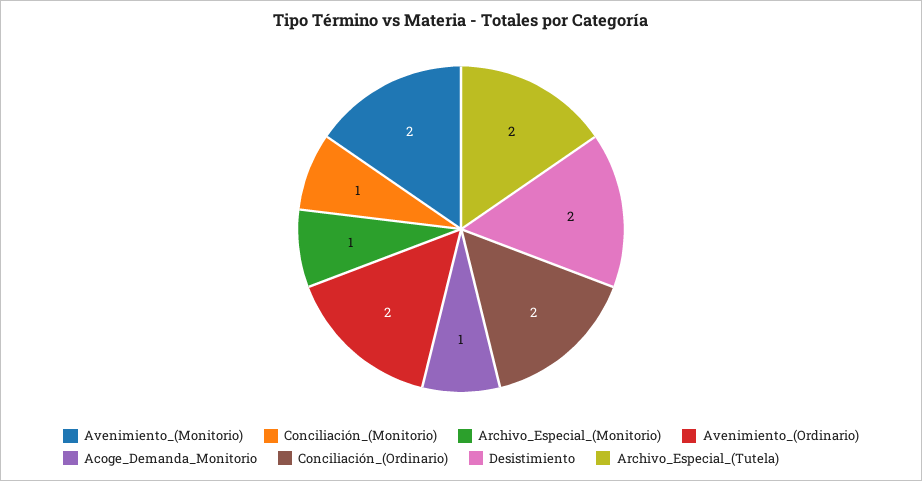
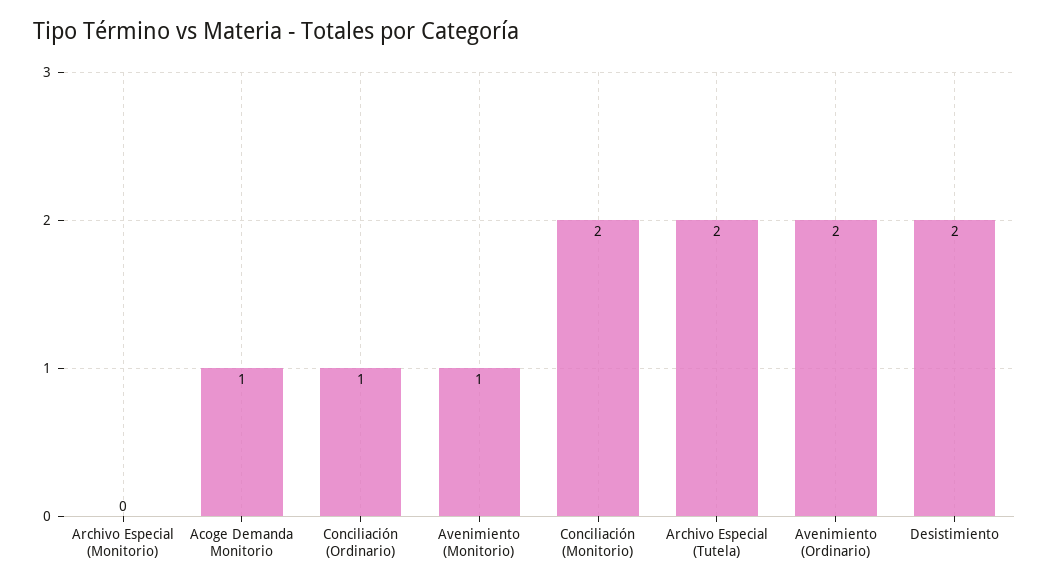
Avenimiento_(Monitorio): 2 -> 1
Conciliación_(Monitorio): 1 -> 2
Archivo_Especial_(Monitorio): 1 -> 0
Conciliación_(Ordinario): 2 -> 1

